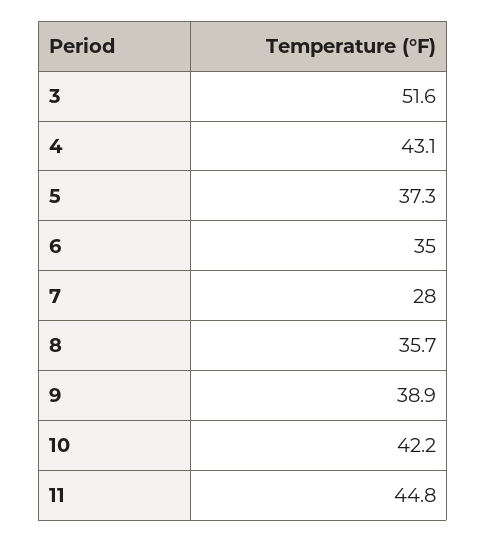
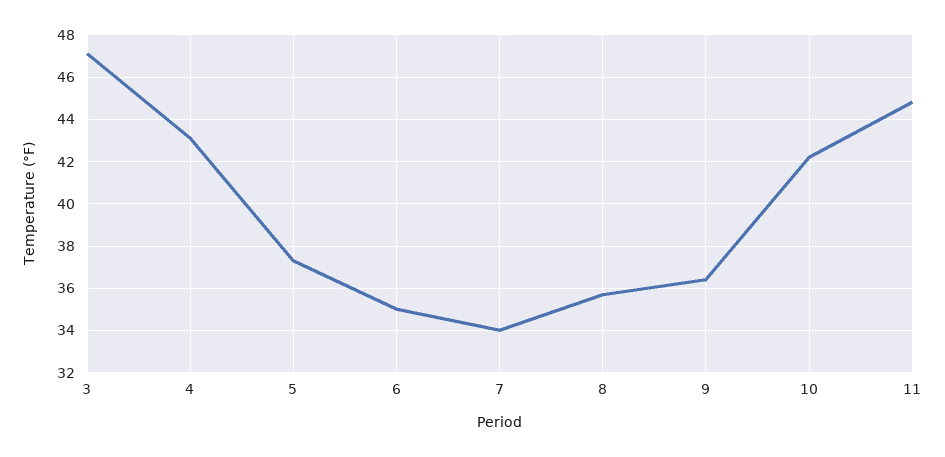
3: 51.6 -> 47
7: 28 -> 34
9: 38.9 -> 36.5

